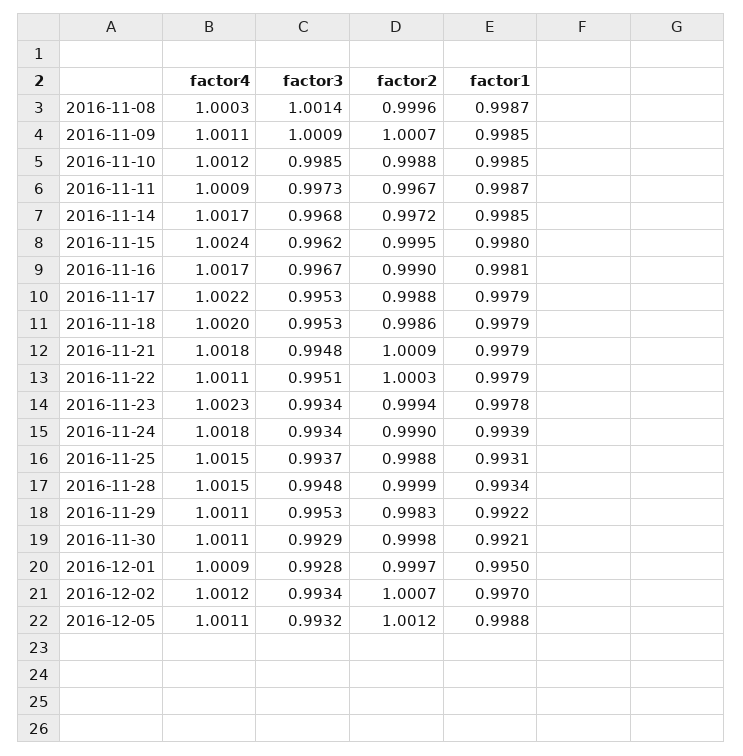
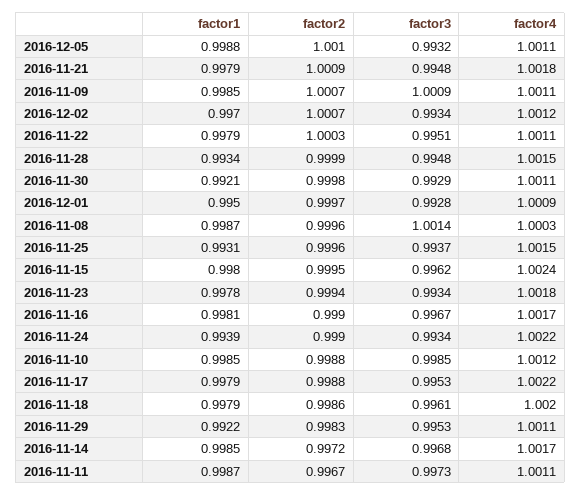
factor4, 2016-11-11: 1.0009 -> 1.0011
factor3, 2016-11-18: 0.9953 -> 0.9961
factor4, 2016-11-23: 1.0023 -> 1.0018
factor4, 2016-11-24: 1.0018 -> 1.0022
factor2, 2016-11-25: 0.9988 -> 0.9996
factor2, 2016-12-05: 1.0012 -> 1.001

